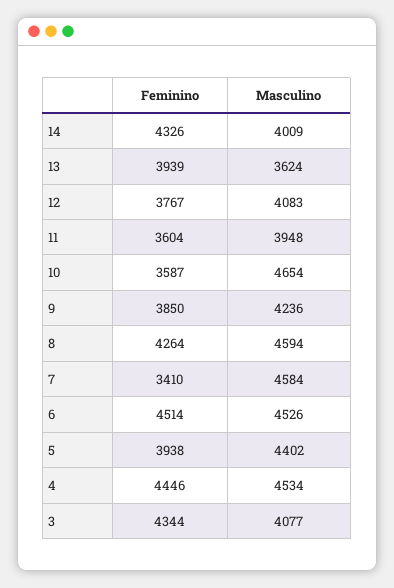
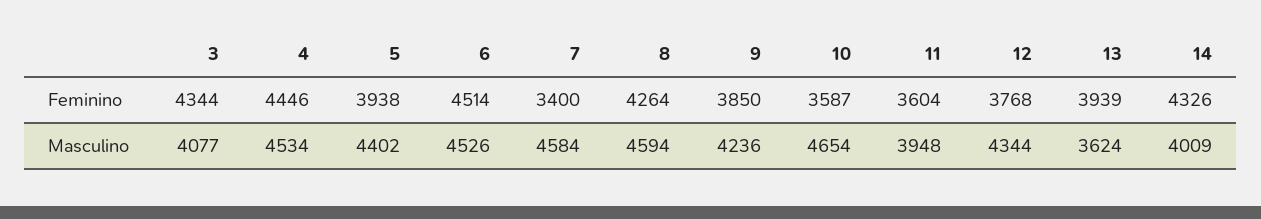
Feminino, 12: 3767 -> 3768
Masculino, 12: 4083 -> 4344
Feminino, 7: 3410 -> 3400

